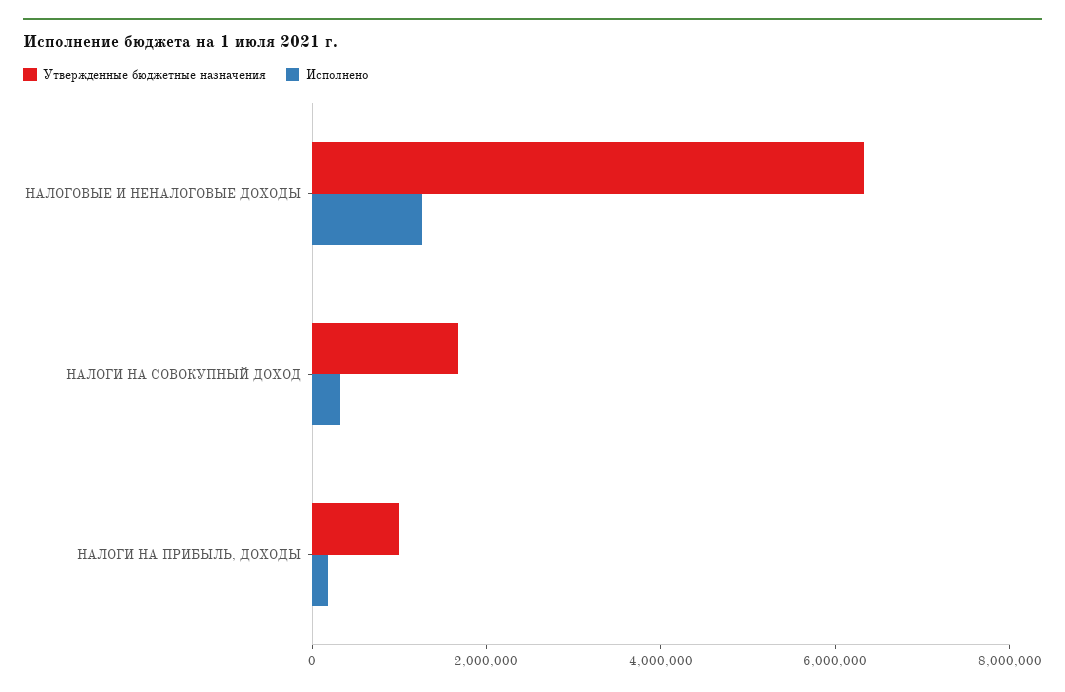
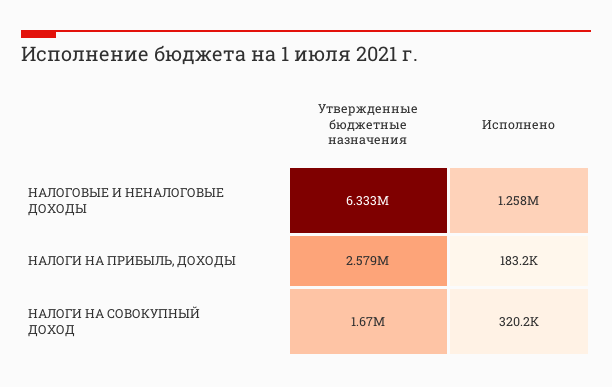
Утвержденные бюджетные назначения, НАЛОГИ НА ПРИБЫЛЬ, ДОХОДЫ: 1000000 -> 2579000

